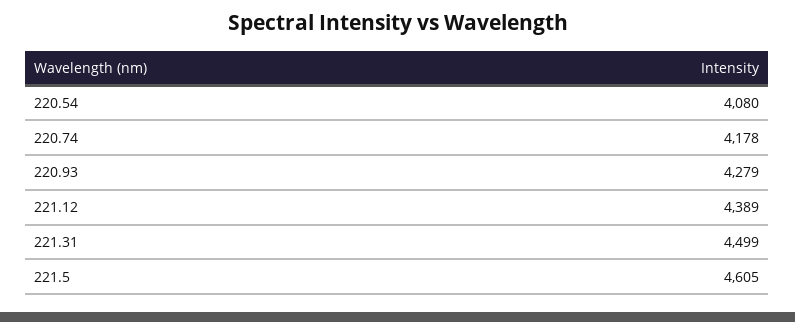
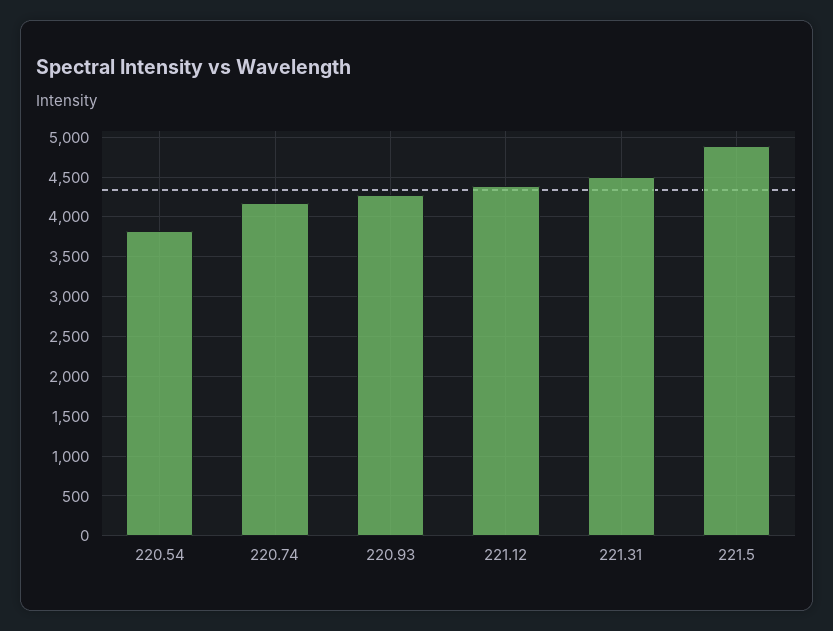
220.54: 4080 -> 3800
221.5: 4605 -> 4900

